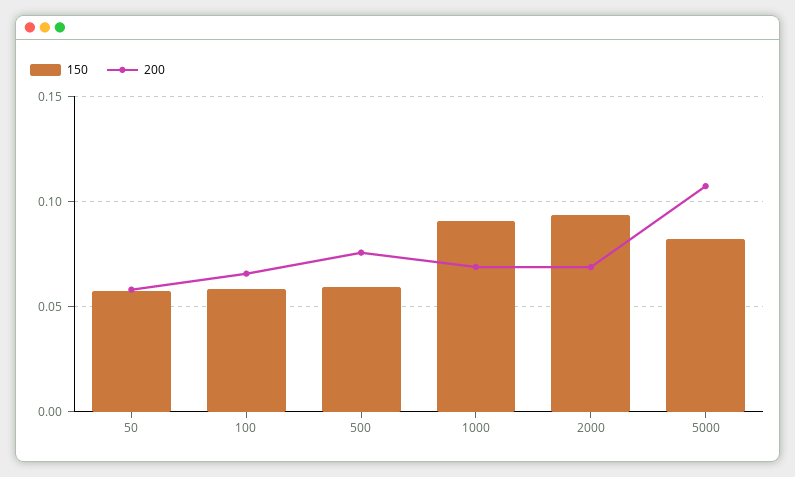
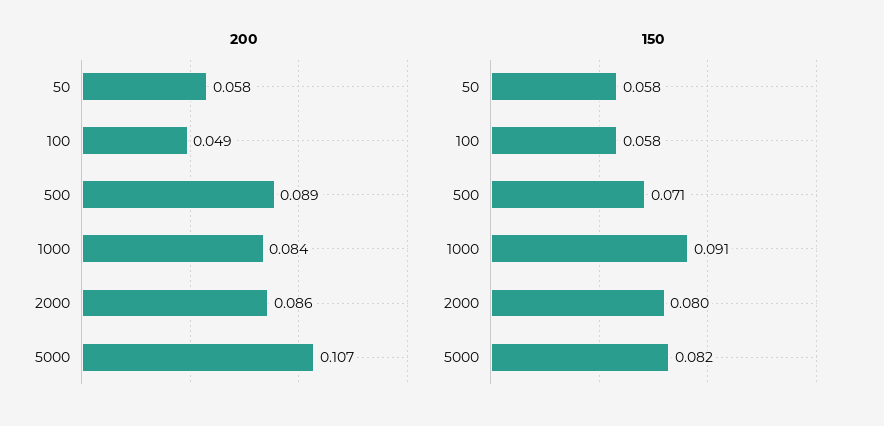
200, 100: 0.065 -> 0.049
150, 500: 0.06 -> 0.071
200, 500: 0.075 -> 0.089
200, 1000: 0.07 -> 0.084
150, 2000: 0.095 -> 0.08
200, 2000: 0.07 -> 0.086

